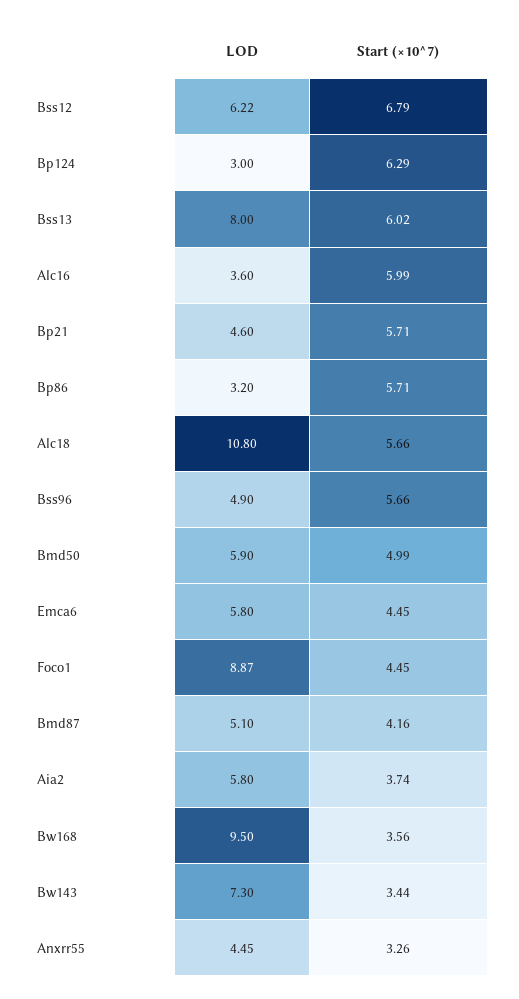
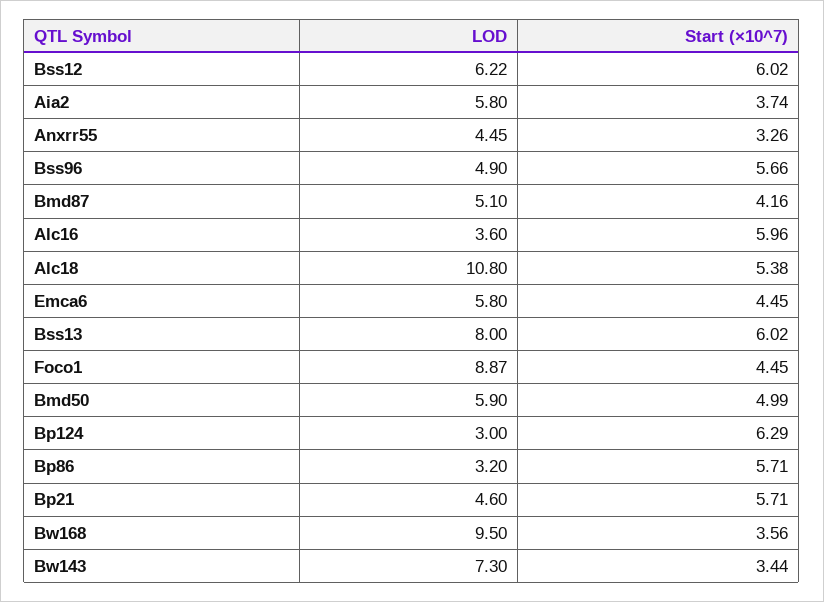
Start (×10^7), Bss12: 6.79 -> 6.02
Start (×10^7), Alc16: 5.99 -> 5.96
Start (×10^7), Alc18: 5.66 -> 5.38

